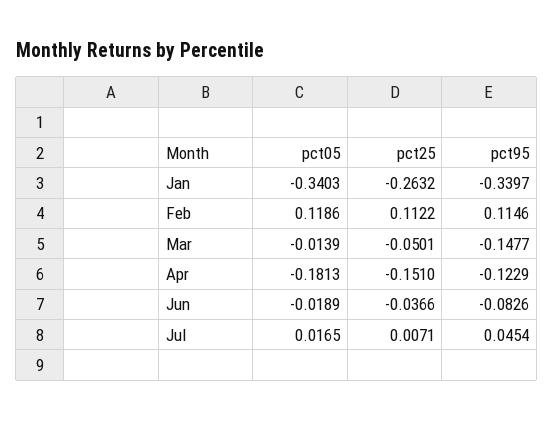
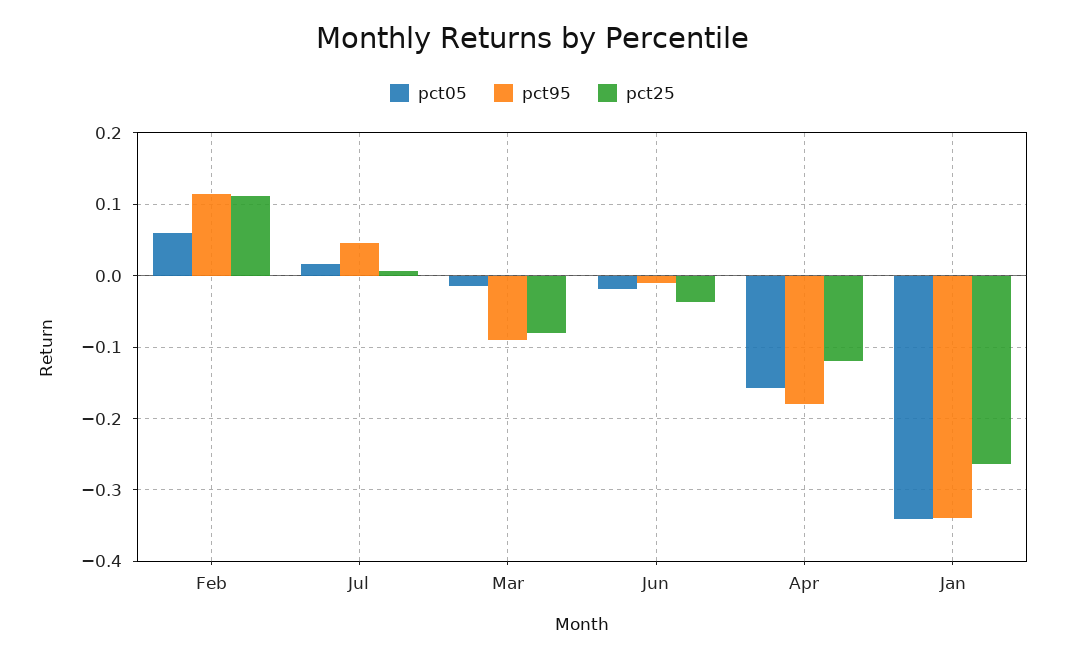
pct05, Feb: 0.1186 -> 0.06
pct25, Mar: -0.0501 -> -0.08
pct95, Mar: -0.1477 -> -0.09
pct05, Apr: -0.1813 -> -0.16
pct25, Apr: -0.151 -> -0.12
pct95, Apr: -0.1229 -> -0.18
pct95, Jun: -0.0826 -> -0.01

